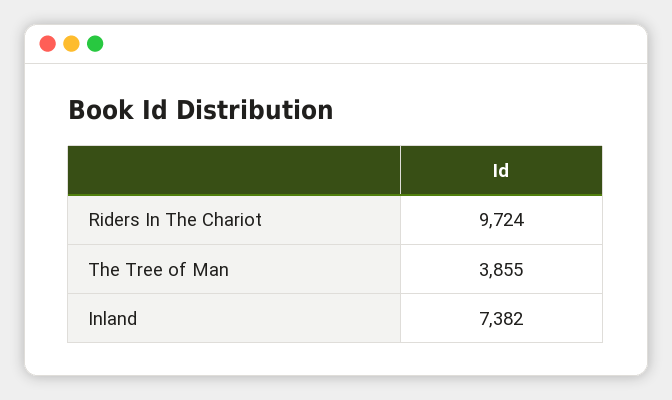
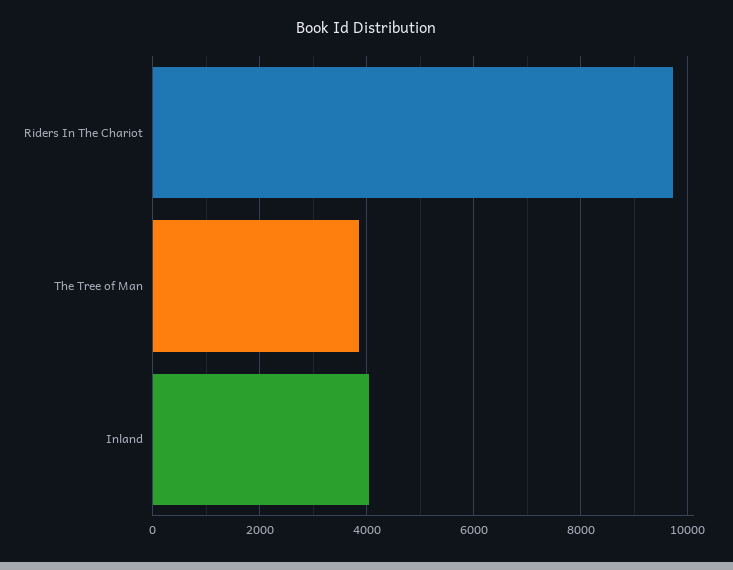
Inland: 7382 -> 4000

